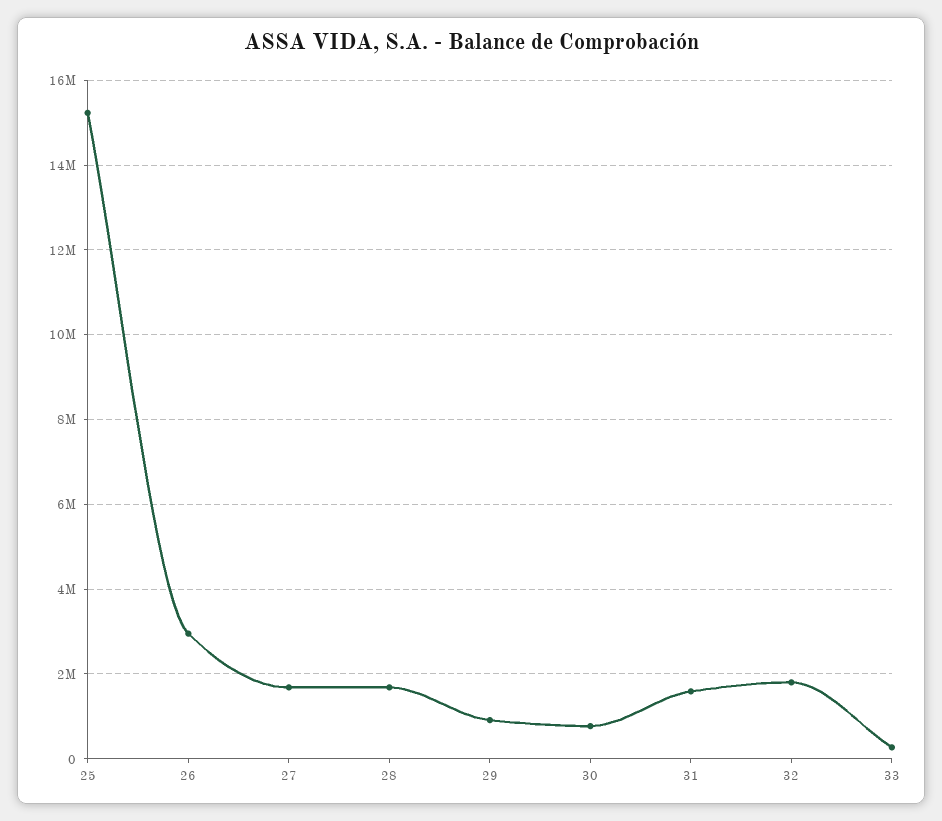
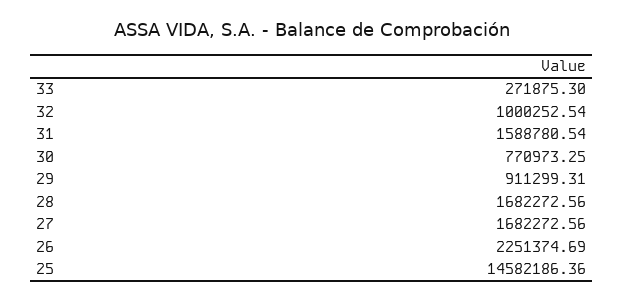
25: 15200000 -> 14582186.36
26: 3000000 -> 2251374.69
32: 1800000 -> 1000252.54

